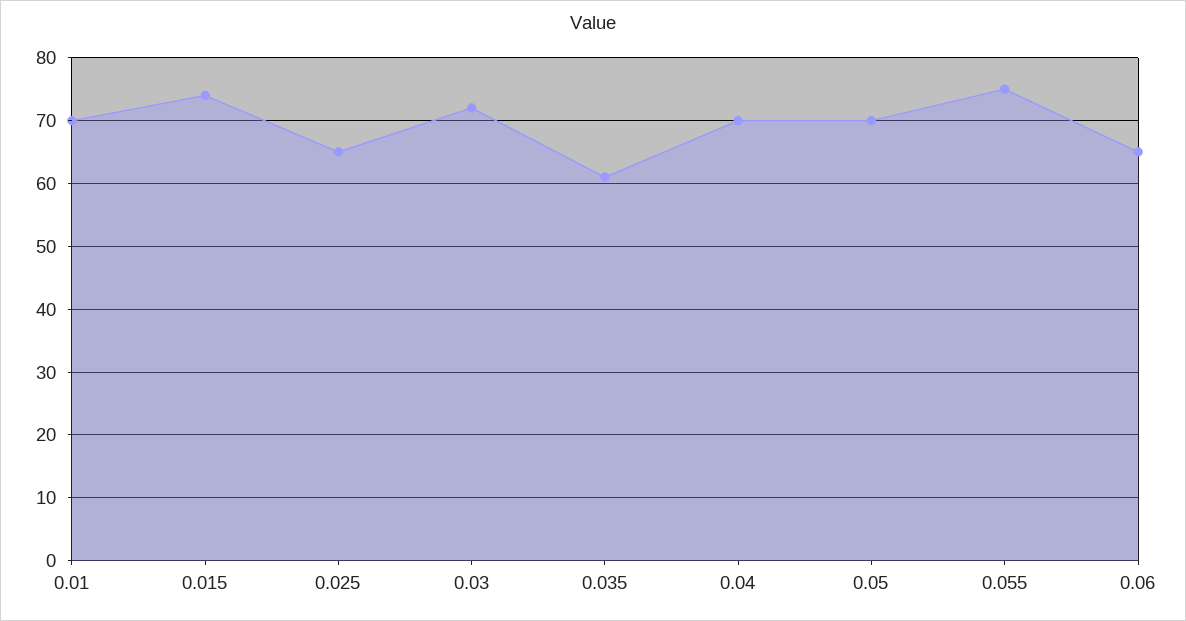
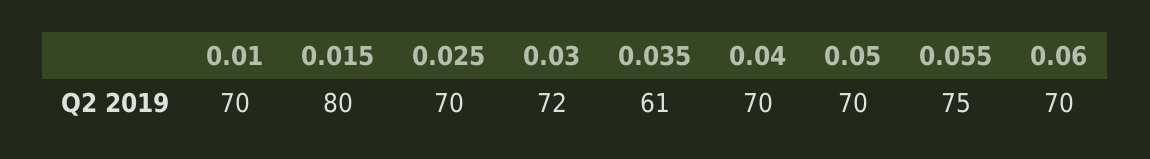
0.015: 74 -> 80
0.025: 65 -> 70
0.06: 65 -> 70

